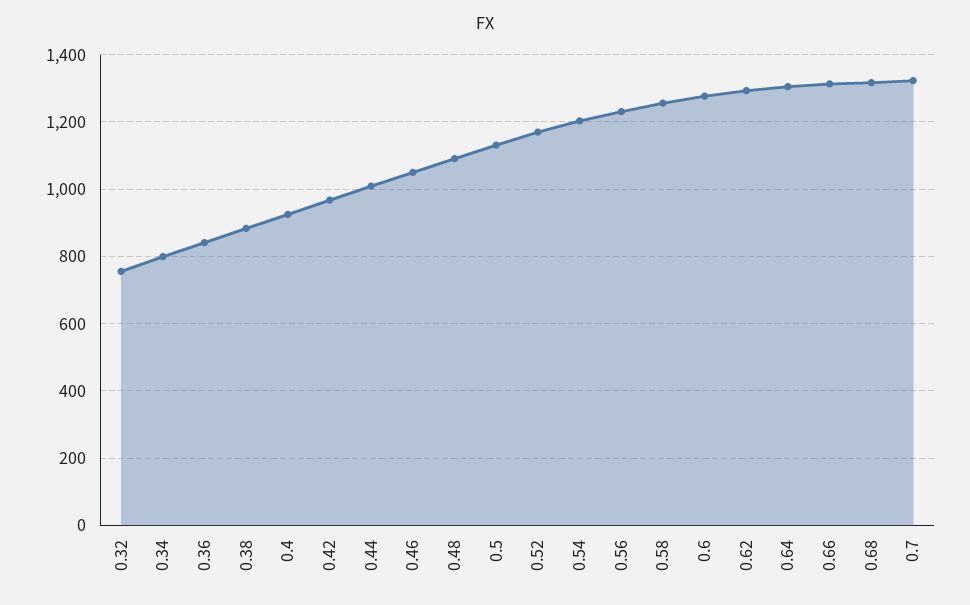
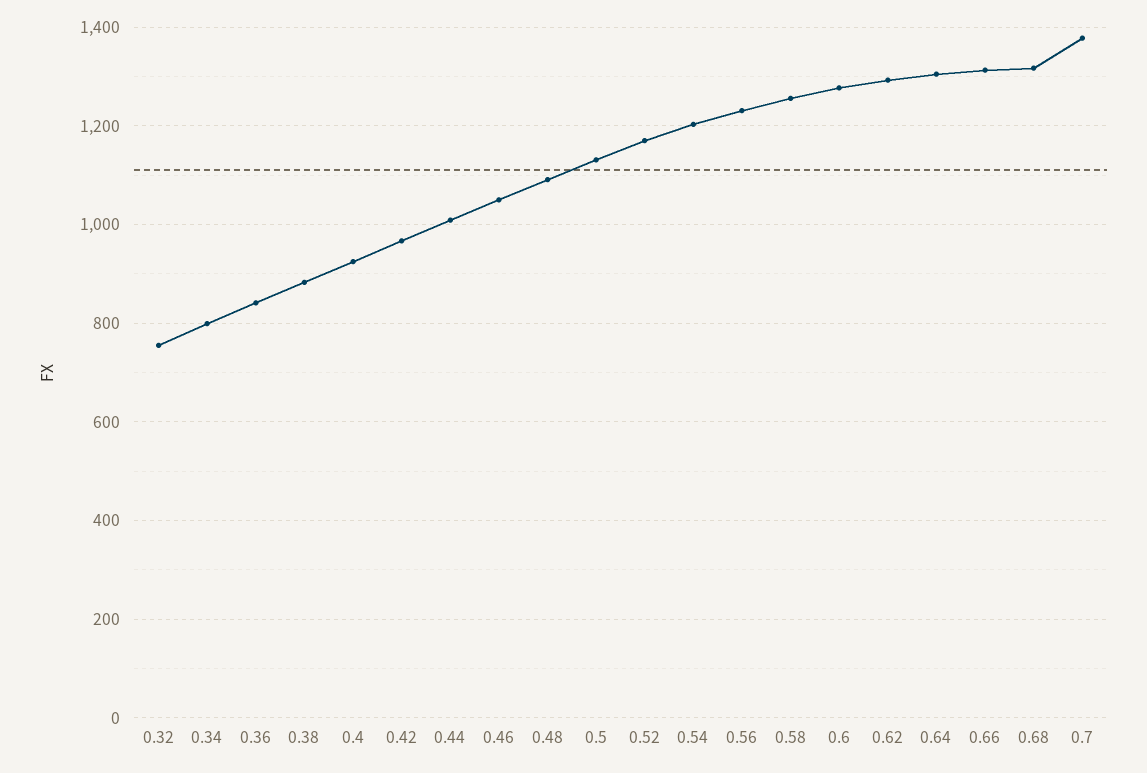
0.7: 1320 -> 1380

